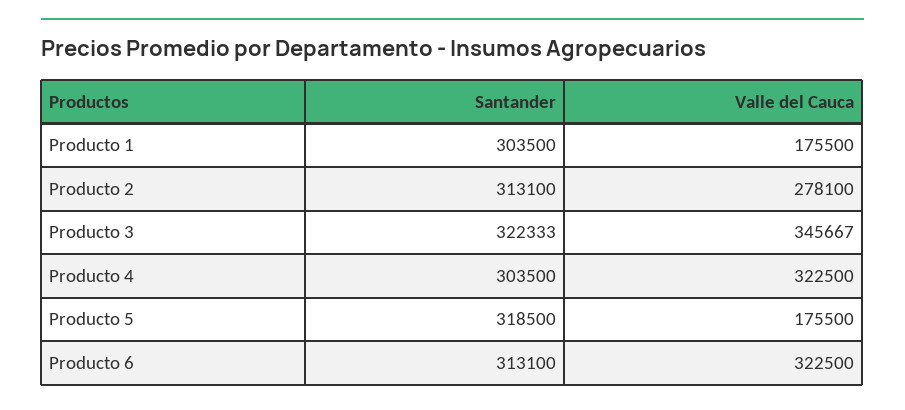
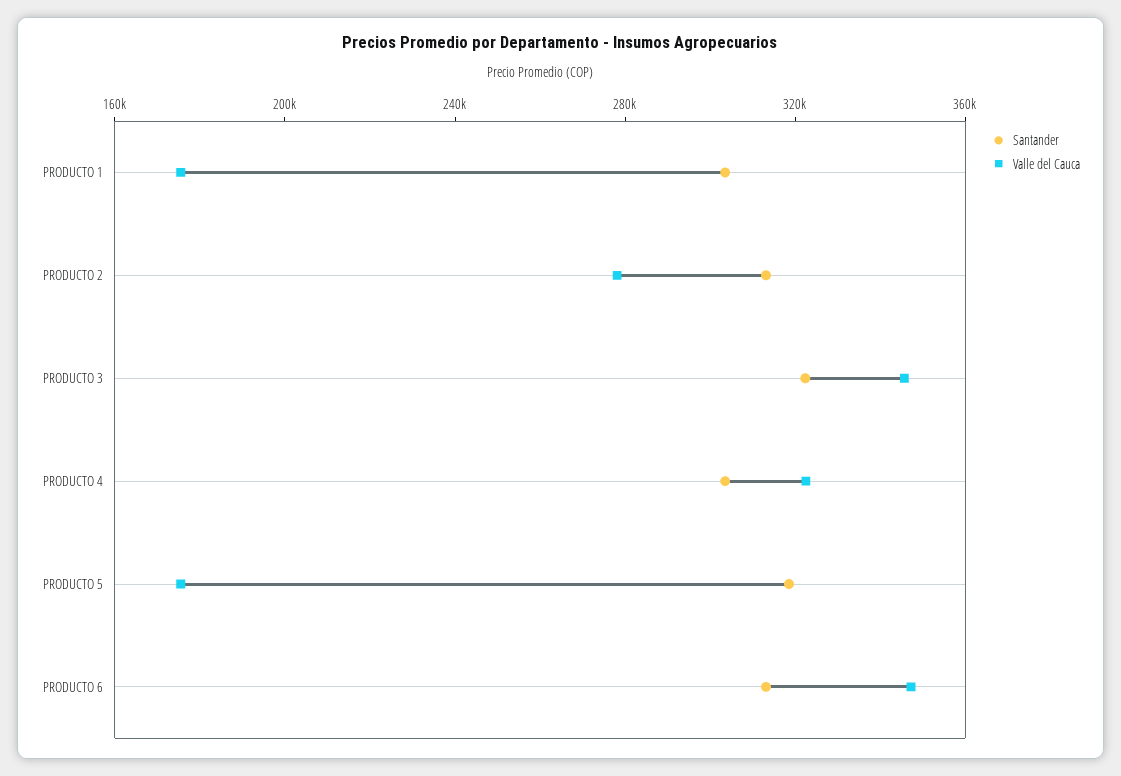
Valle del Cauca, Producto 6: 322500 -> 350000

